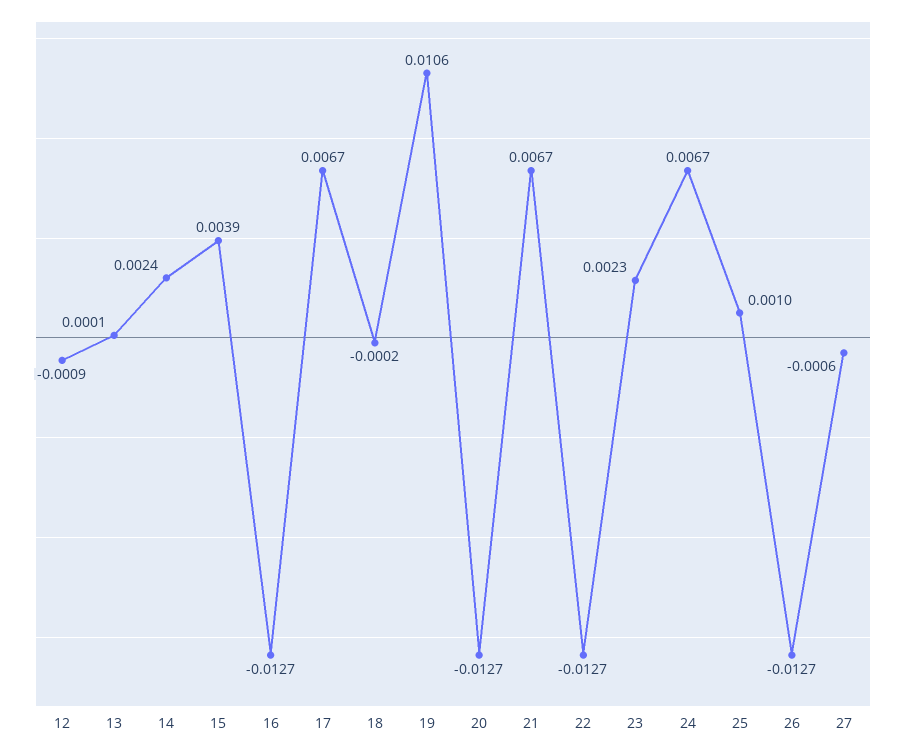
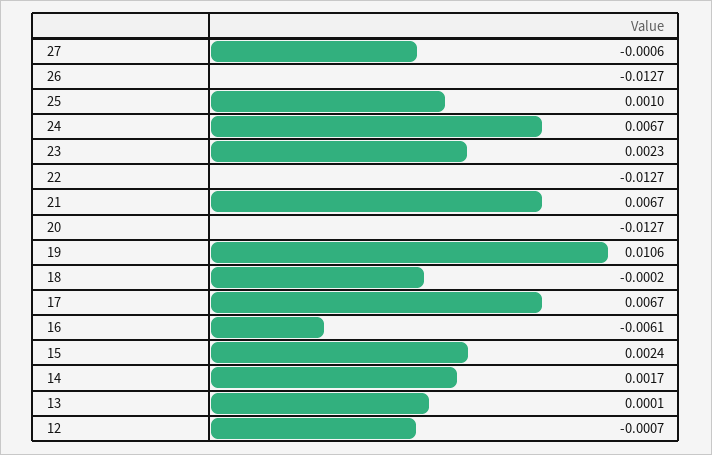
12: -0.0009 -> -0.0007
14: 0.0024 -> 0.0017
15: 0.0039 -> 0.0024
16: -0.0127 -> -0.0061

